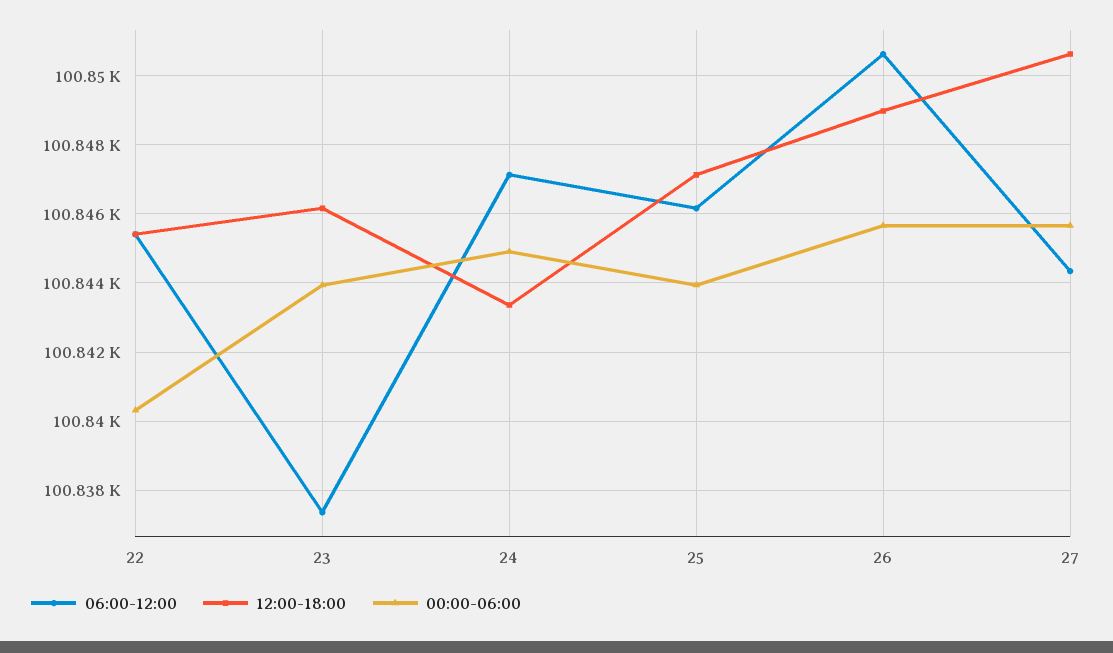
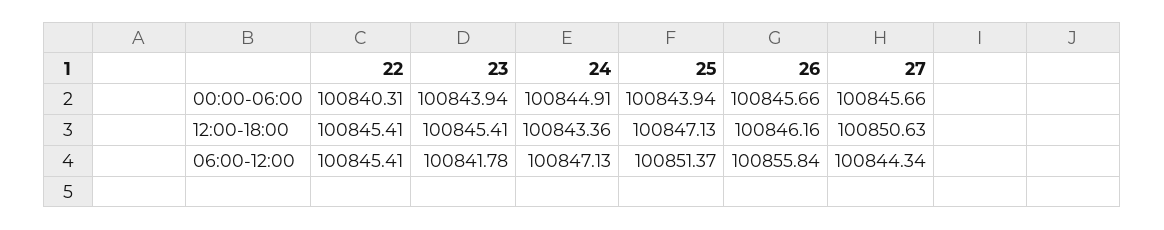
06:00-12:00, 23: 100837.4 -> 100841.78
12:00-18:00, 23: 100846.2 -> 100845.41
06:00-12:00, 25: 100846.2 -> 100851.37
06:00-12:00, 26: 100850.6 -> 100855.84
12:00-18:00, 26: 100849 -> 100846.16

